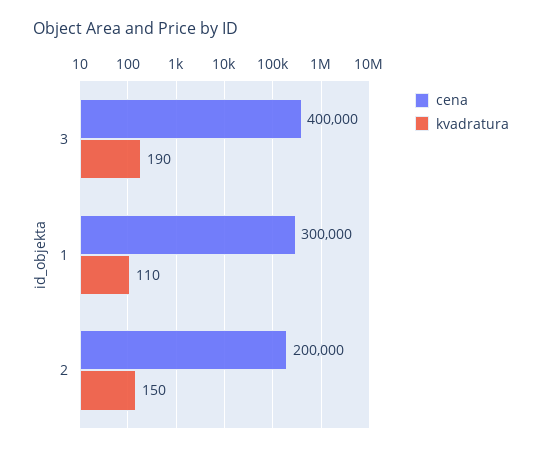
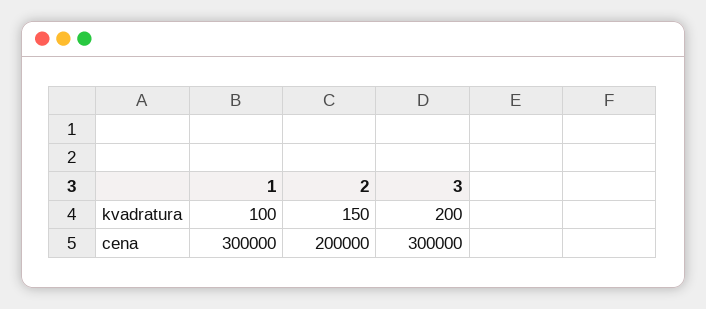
cena, 3: 400000 -> 300000
kvadratura, 3: 190 -> 200
kvadratura, 1: 110 -> 100

